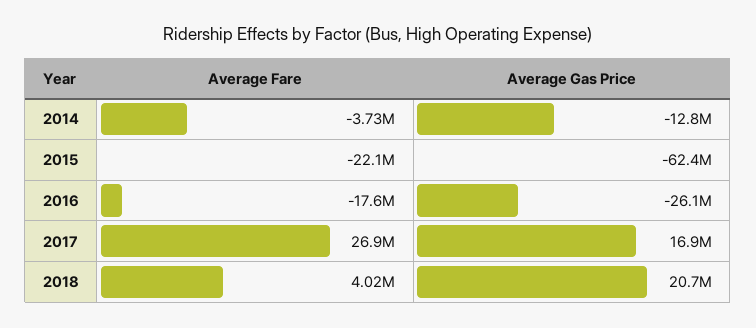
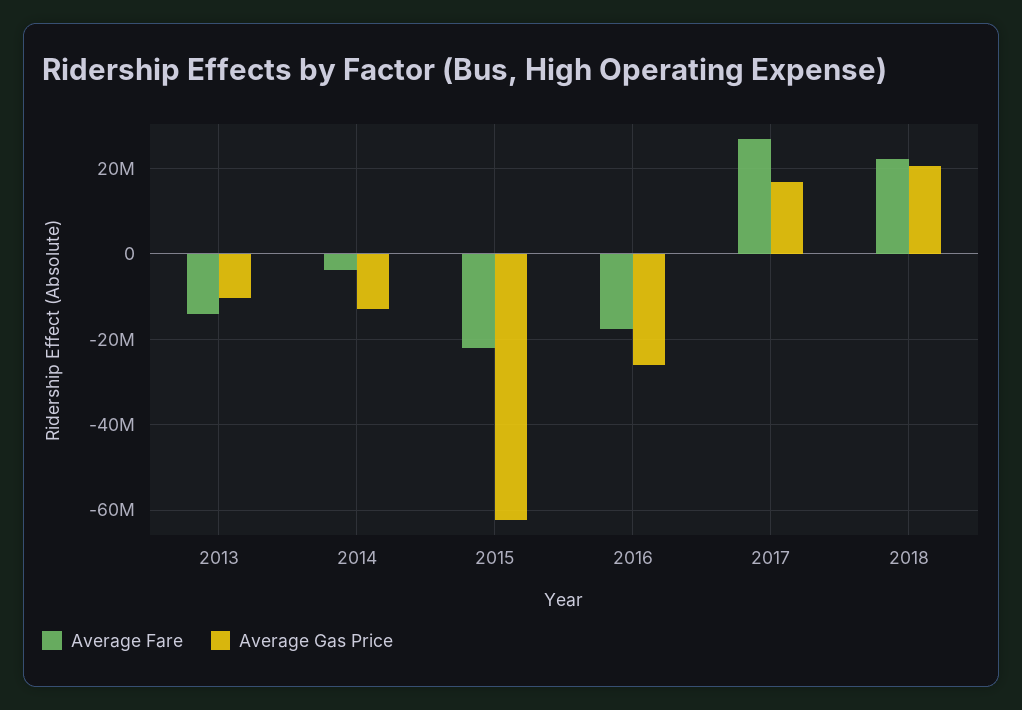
Average Fare, 2018: 4020000 -> 22000000
Average Fare, 2013: none -> -14000000
Average Gas Price, 2013: none -> -10000000

